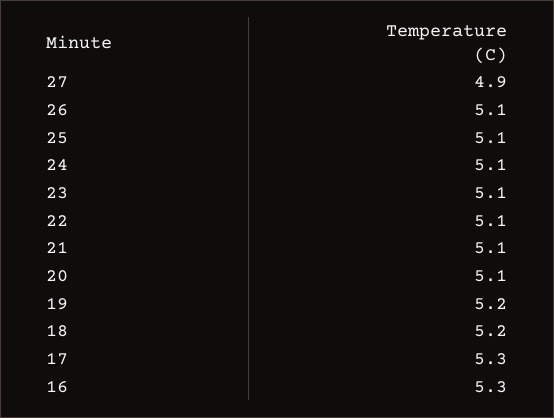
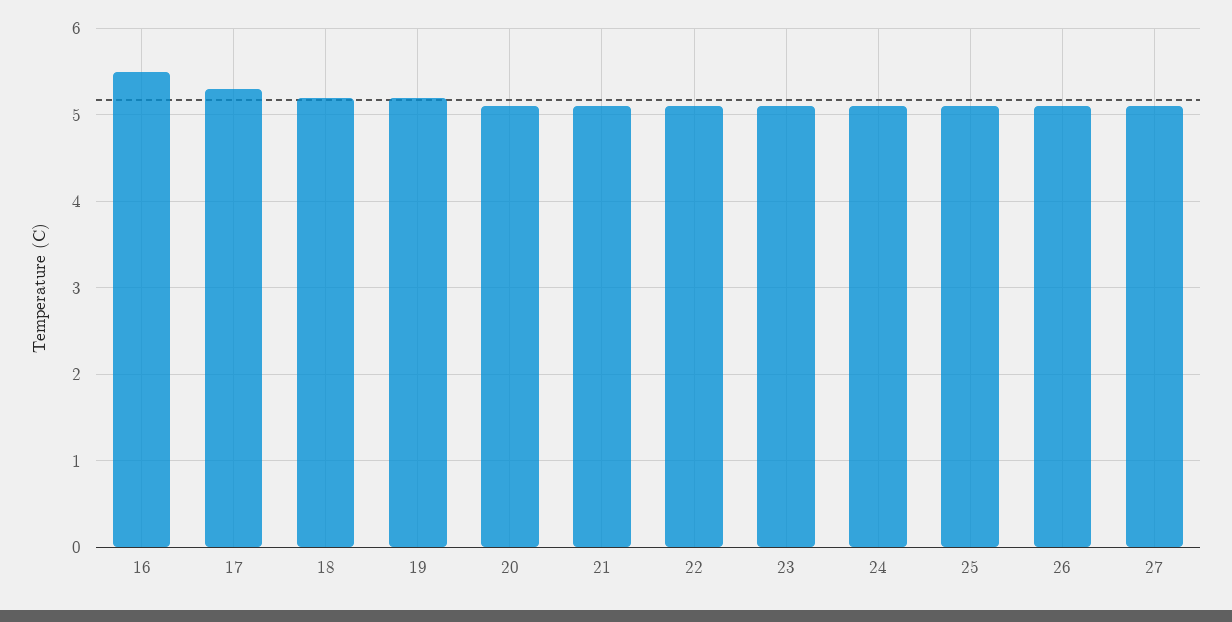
27: 4.9 -> 5.1
16: 5.3 -> 5.5

